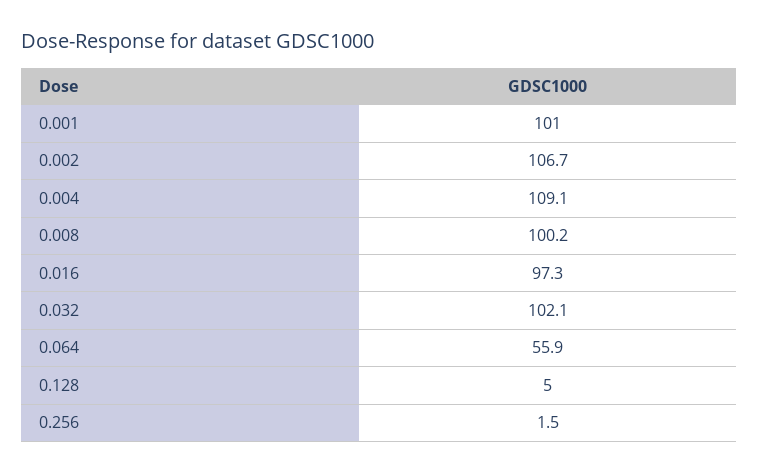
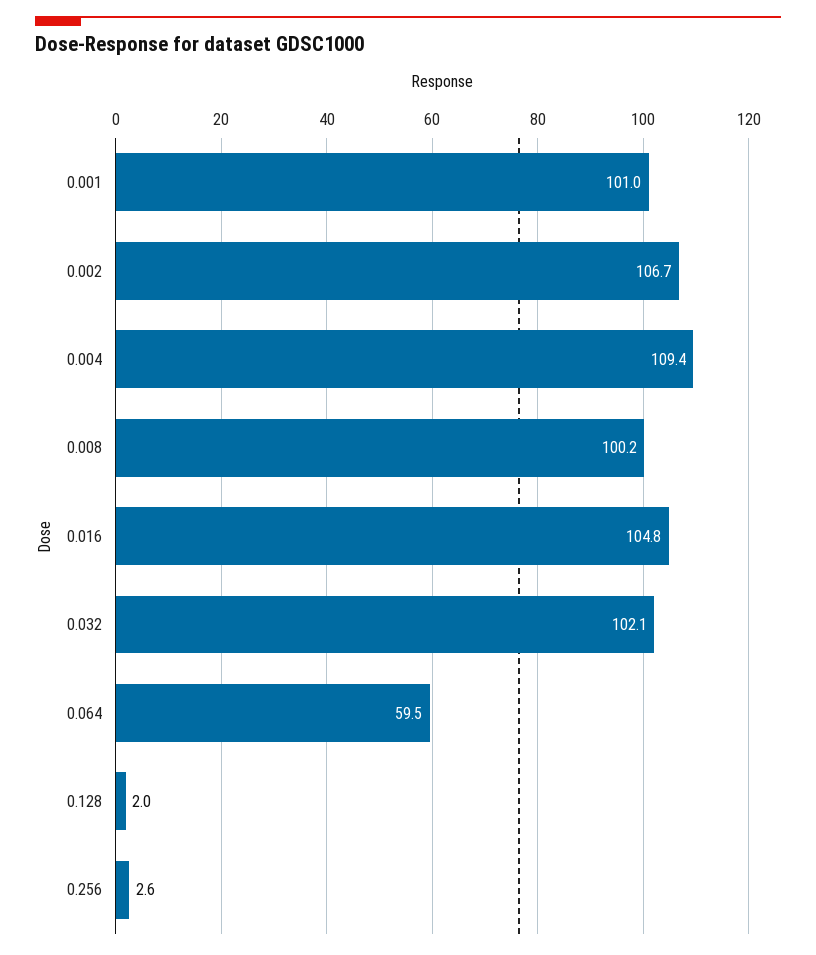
0.004: 109.1 -> 109.4
0.016: 97.3 -> 104.8
0.064: 55.9 -> 59.5
0.128: 5 -> 2
0.256: 1.5 -> 2.6

